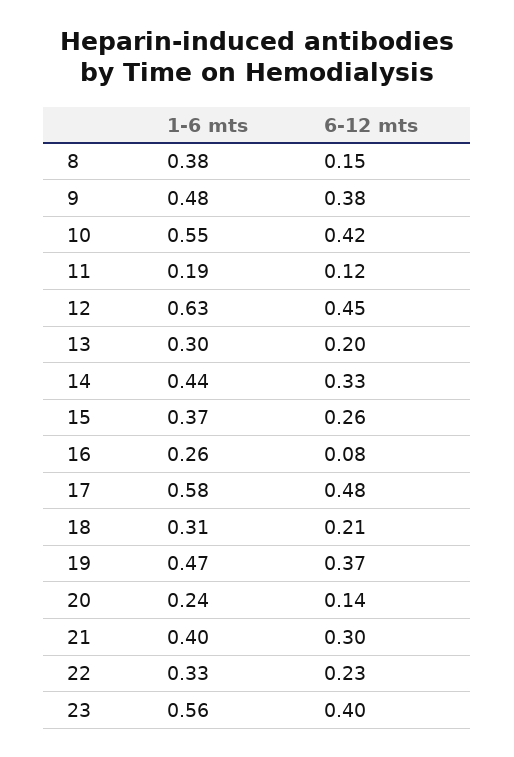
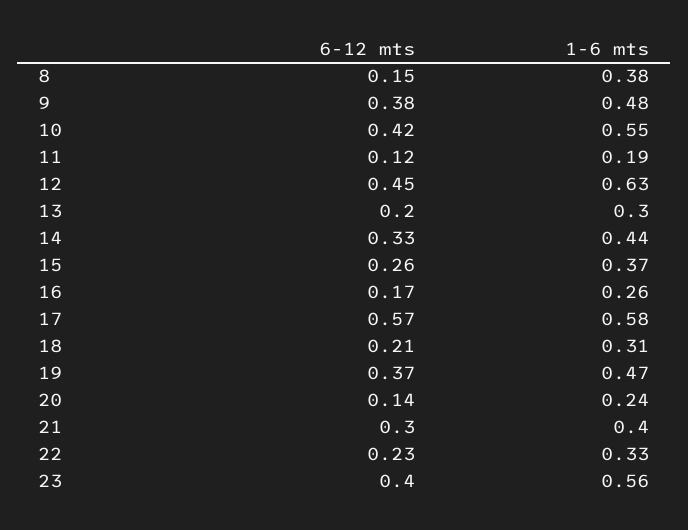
6-12 mts, 16: 0.08 -> 0.17
6-12 mts, 17: 0.48 -> 0.57

